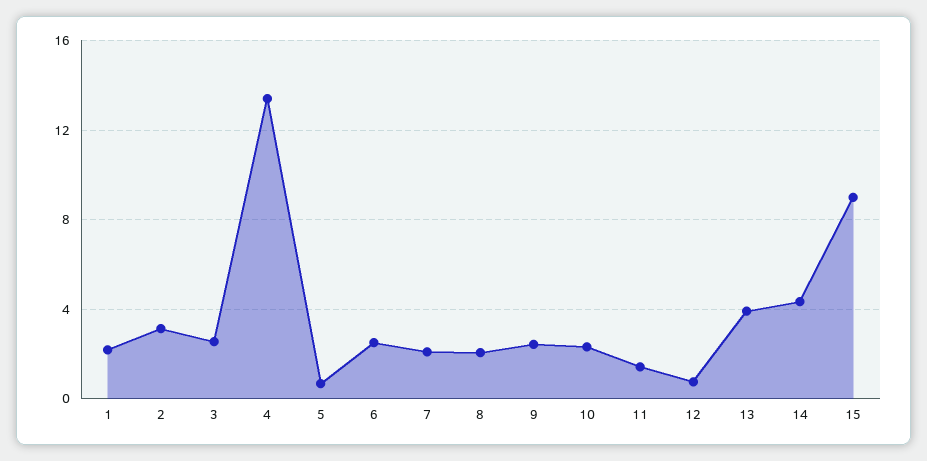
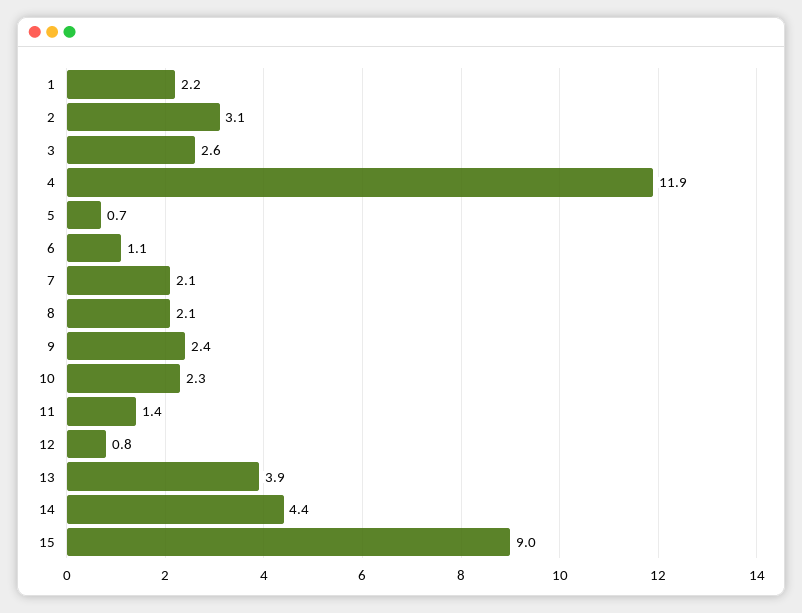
4: 13.5 -> 11.9
6: 2.5 -> 1.1

